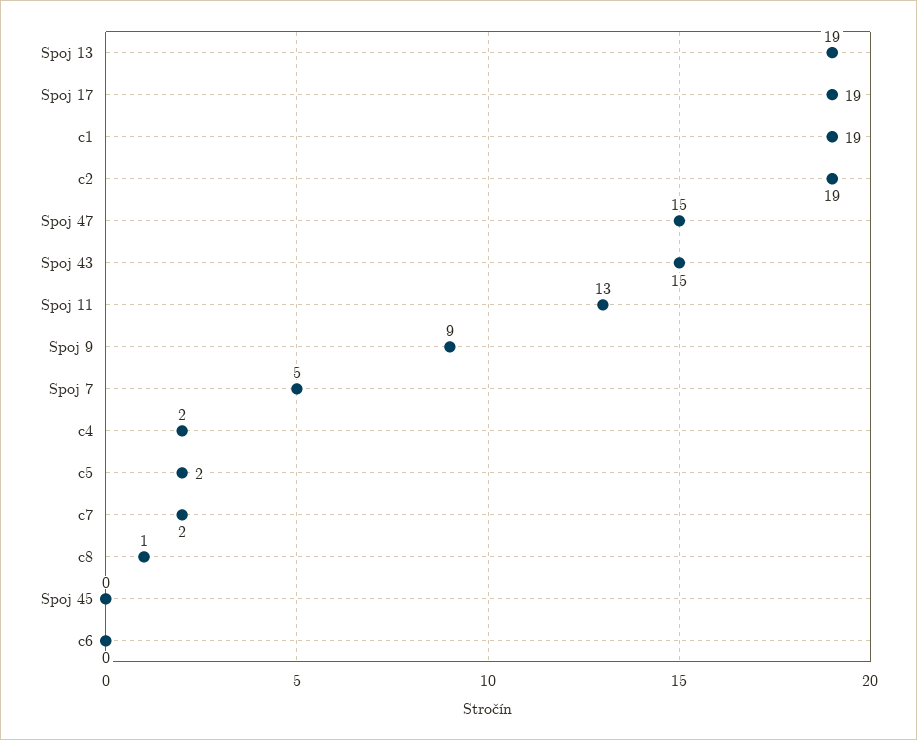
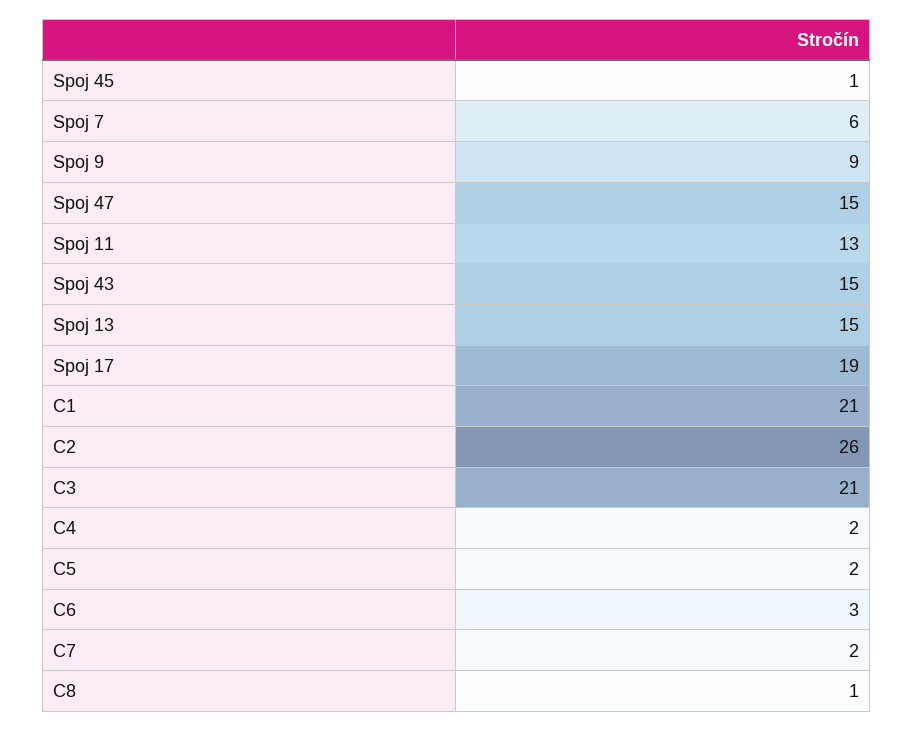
Spoj 13: 19 -> 15
c1: 19 -> 21
c2: 19 -> 26
Spoj 7: 5 -> 6
Spoj 45: 0 -> 1
c6: 0 -> 3
C3: none -> 21

